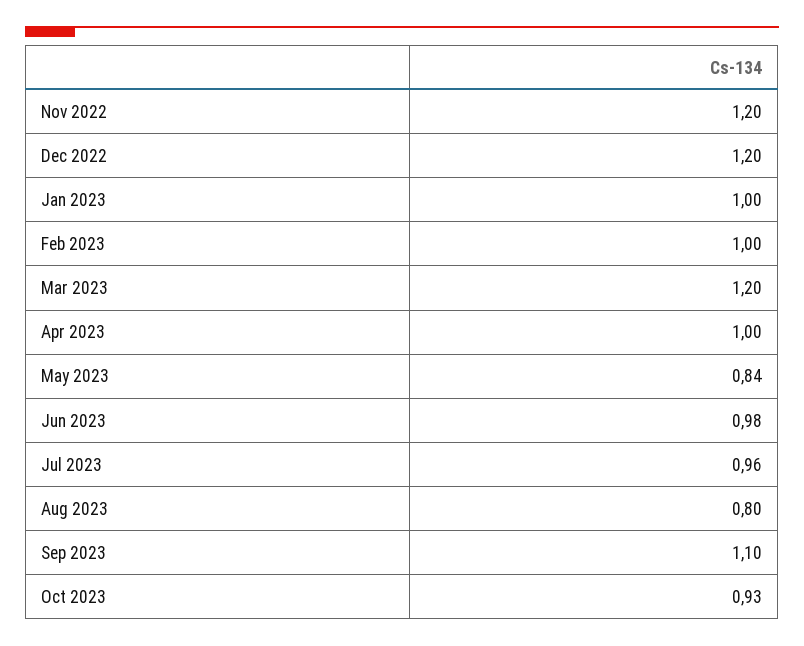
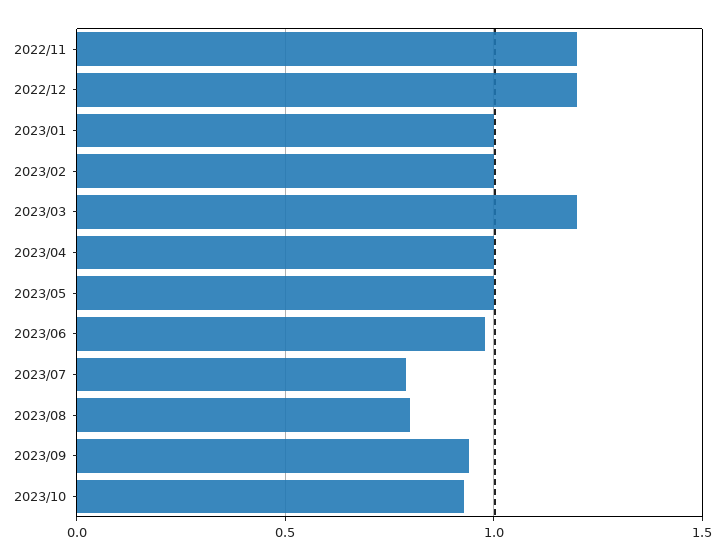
May 2023: 0.84 -> 1
Jul 2023: 0.96 -> 0.8
Sep 2023: 1.1 -> 0.95

